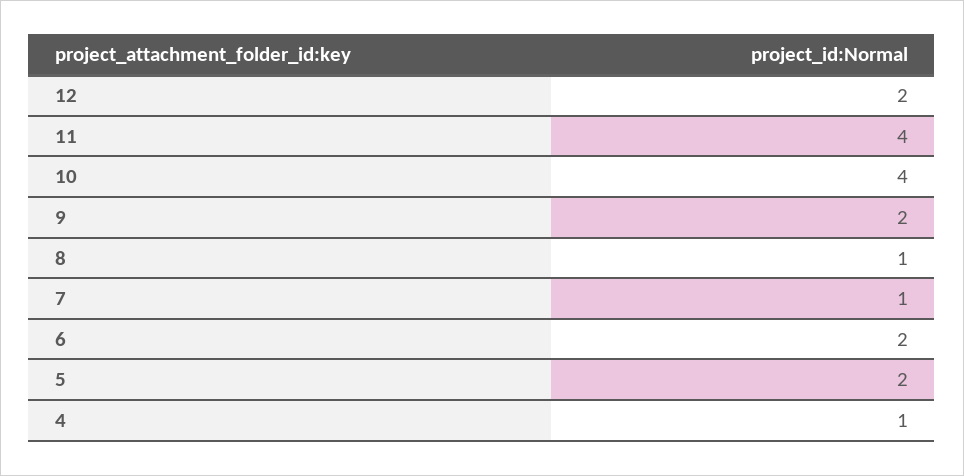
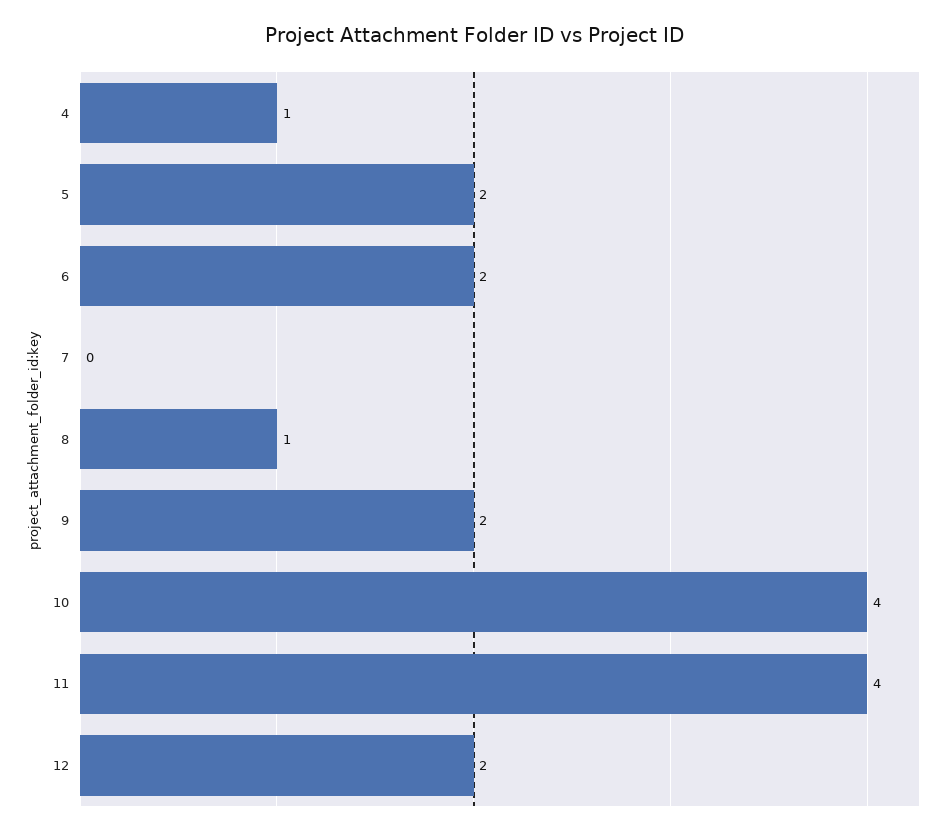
7: 1 -> 0

